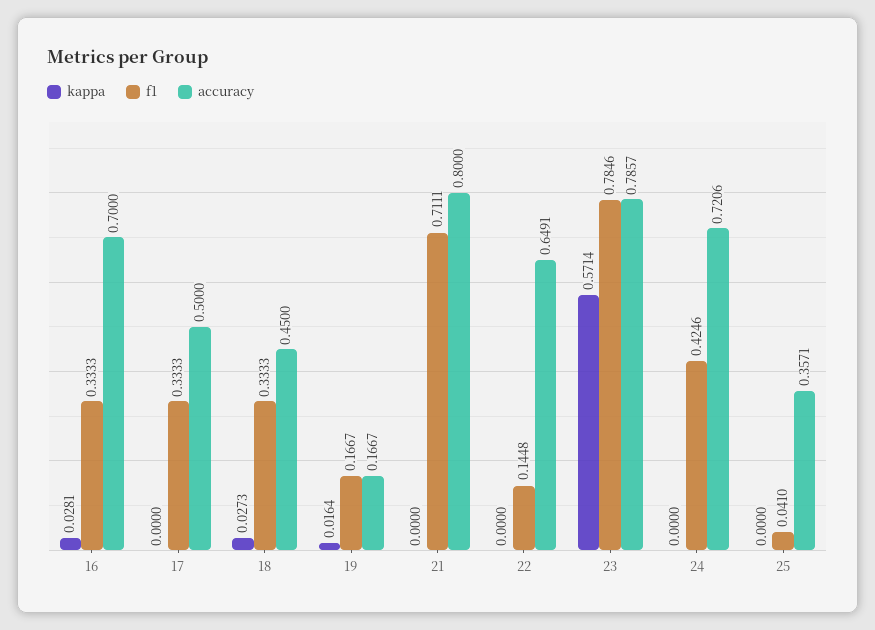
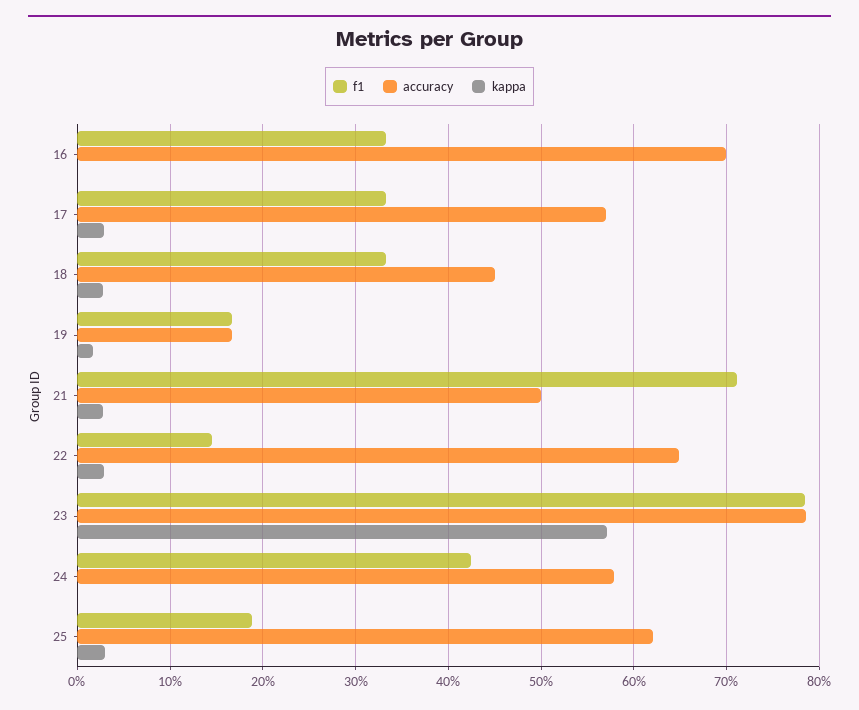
kappa, 16: 0.0281 -> 0
kappa, 17: 0 -> 0.03
accuracy, 17: 0.5 -> 0.57
kappa, 21: 0 -> 0.03
accuracy, 21: 0.8 -> 0.5
kappa, 22: 0 -> 0.03
accuracy, 24: 0.7206 -> 0.58
kappa, 25: 0 -> 0.03
f1, 25: 0.041 -> 0.19
accuracy, 25: 0.3571 -> 0.62

